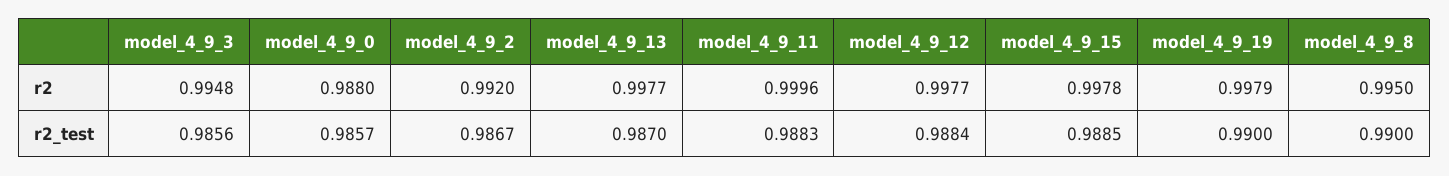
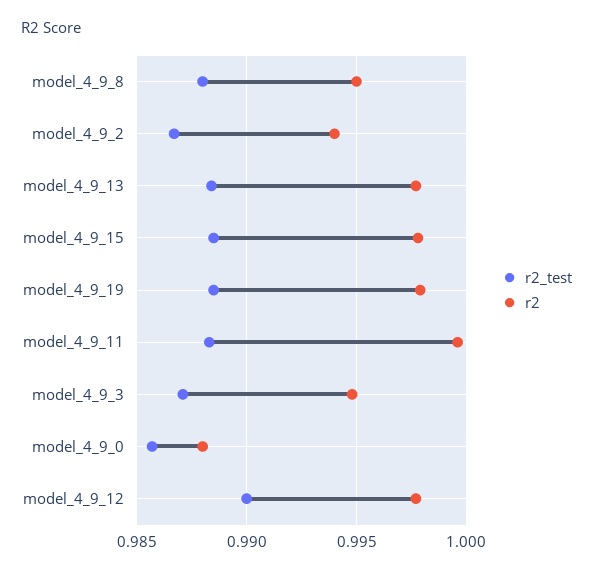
r2, model_4_9_2: 0.992 -> 0.994
r2_test, model_4_9_3: 0.9856 -> 0.987
r2_test, model_4_9_13: 0.987 -> 0.9885
r2_test, model_4_9_12: 0.9884 -> 0.99
r2_test, model_4_9_19: 0.99 -> 0.9885
r2_test, model_4_9_8: 0.99 -> 0.988

